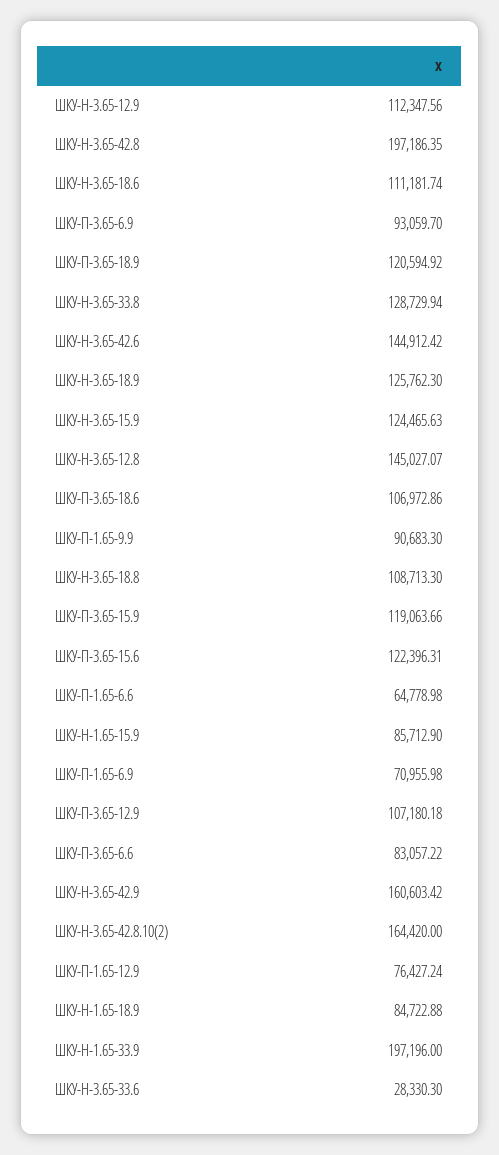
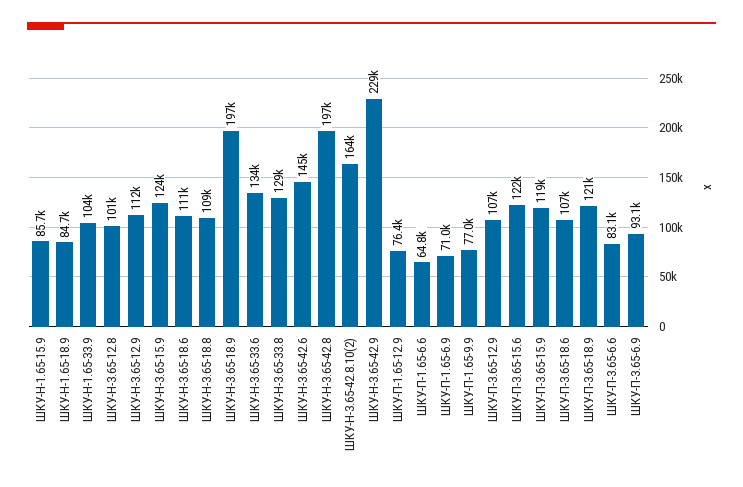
ШКУ-Н-3.65-18.9: 125762.3 -> 197000
ШКУ-Н-3.65-12.8: 145027.07 -> 101000
ШКУ-П-1.65-9.9: 90683.3 -> 77000
ШКУ-Н-3.65-42.9: 160603.42 -> 229000
ШКУ-Н-1.65-33.9: 197196 -> 104000
ШКУ-Н-3.65-33.6: 28330.3 -> 134000

